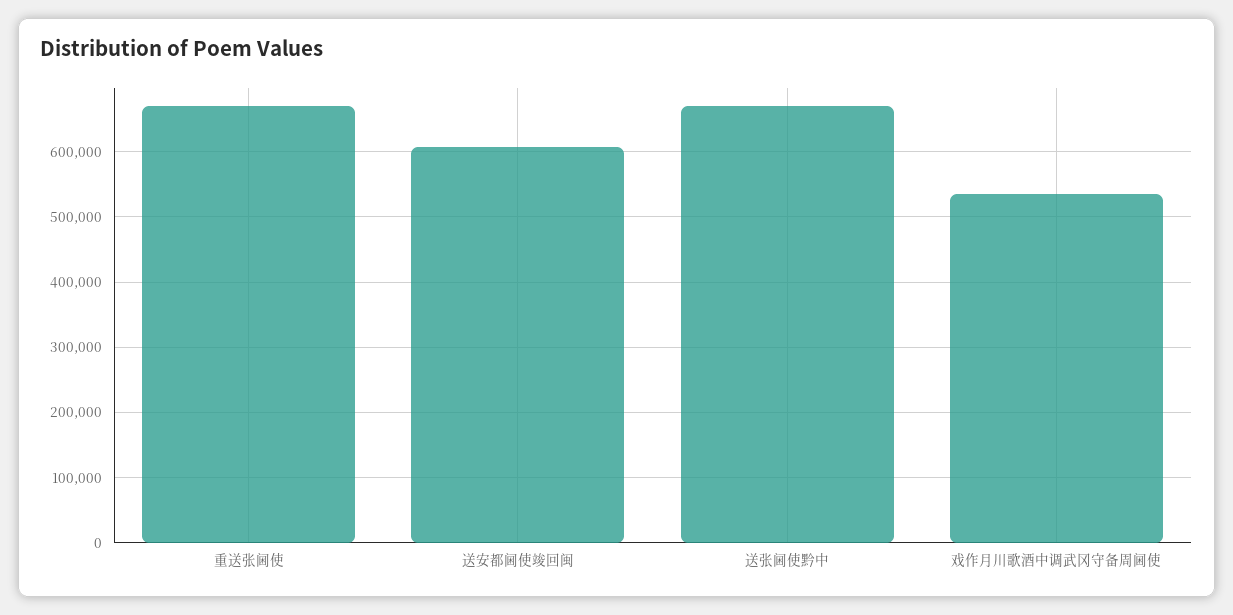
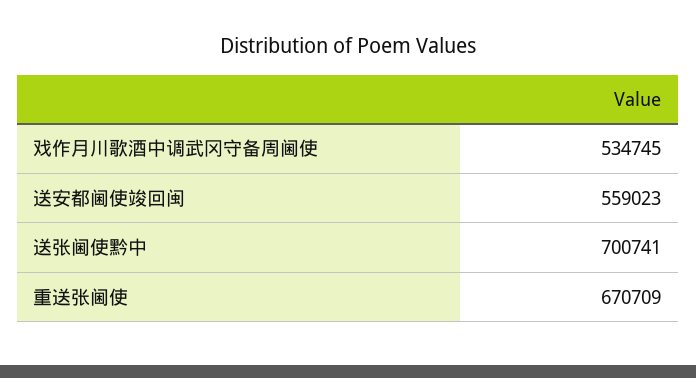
送安都阃使竣回闽: 610000 -> 559023
送张阃使黔中: 670000 -> 700741

